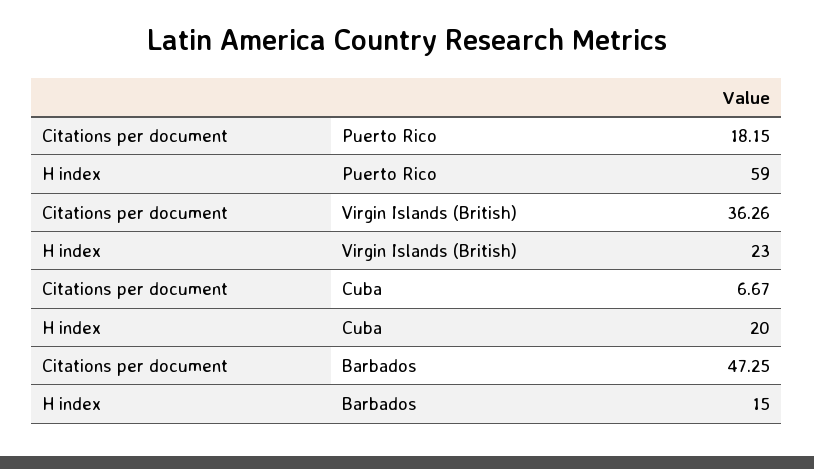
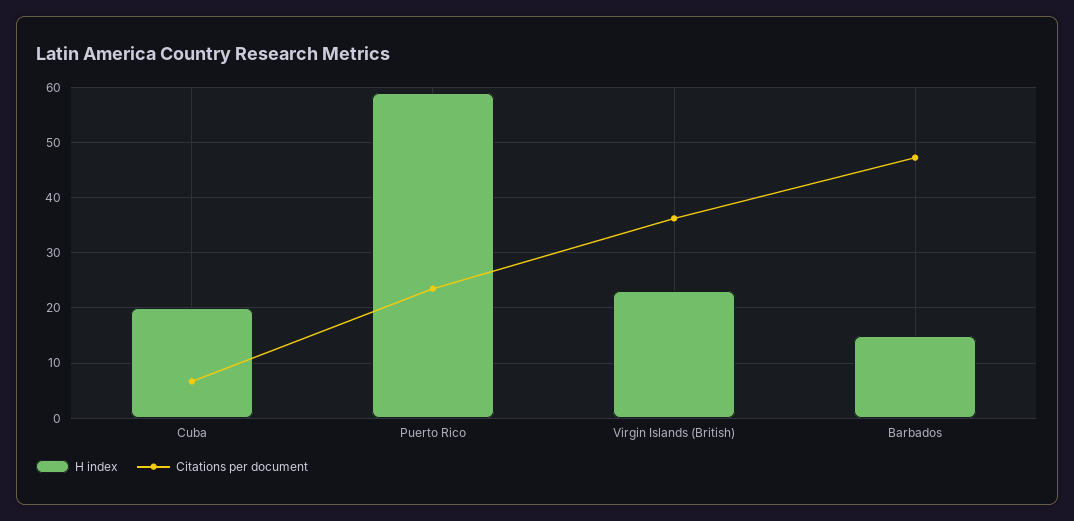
Citations per document, Puerto Rico: 18.15 -> 24

